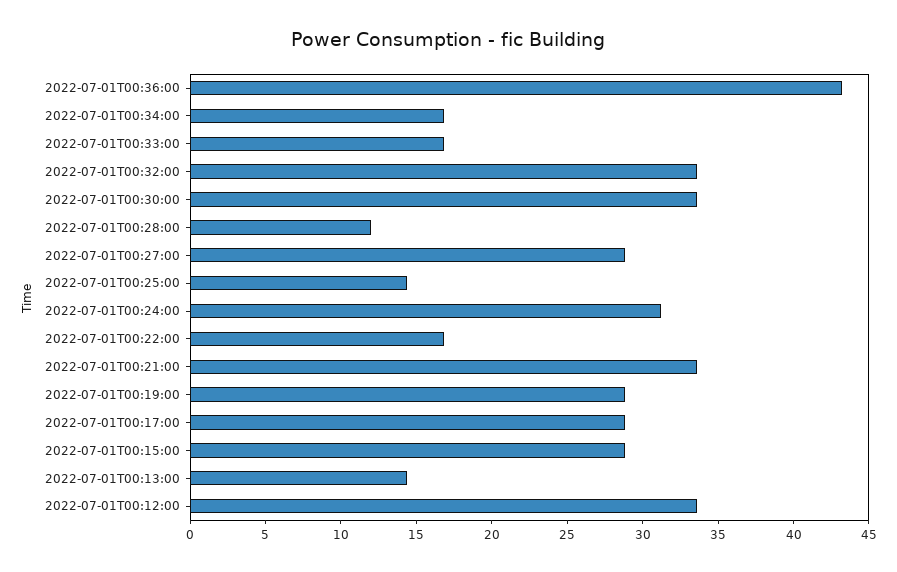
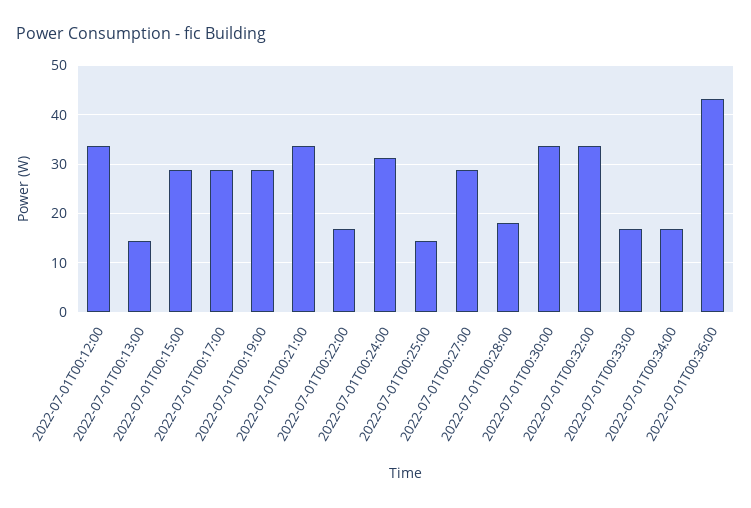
2022-07-01T00:28:00: 12 -> 18

